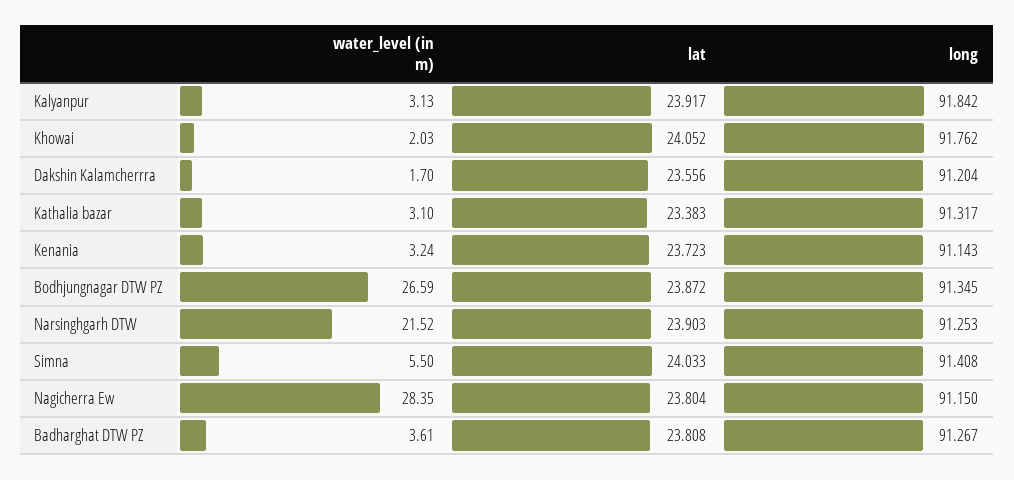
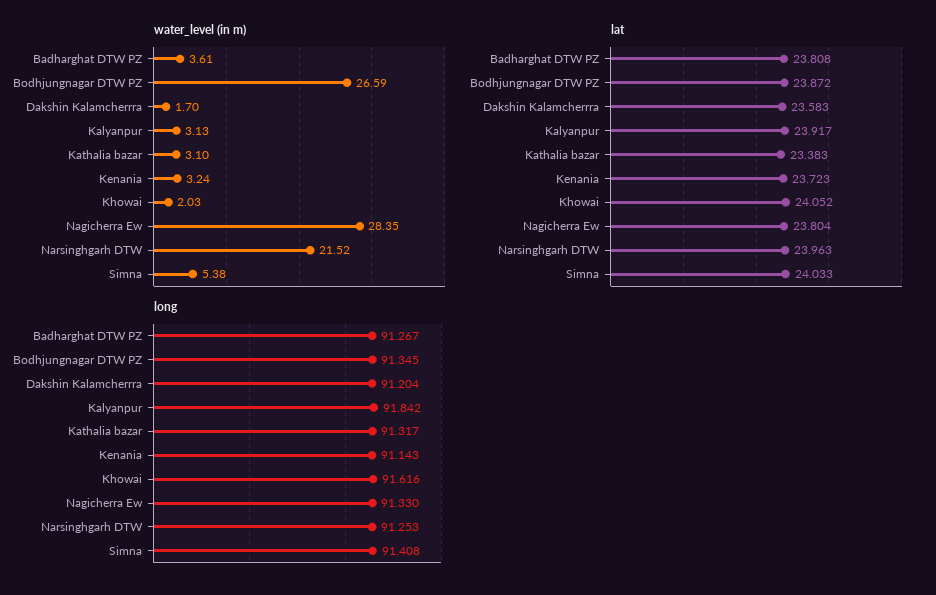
long, Khowai: 91.762 -> 91.616
lat, Dakshin Kalamcherrra: 23.556 -> 23.583
lat, Narsinghgarh DTW: 23.903 -> 23.963
water_level (in m), Simna: 5.5 -> 5.38
long, Nagicherra Ew: 91.15 -> 91.33

